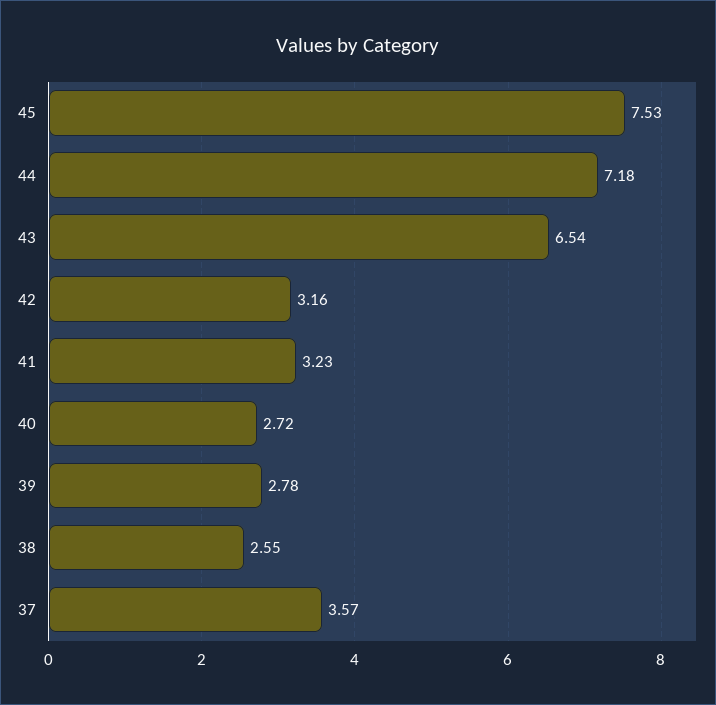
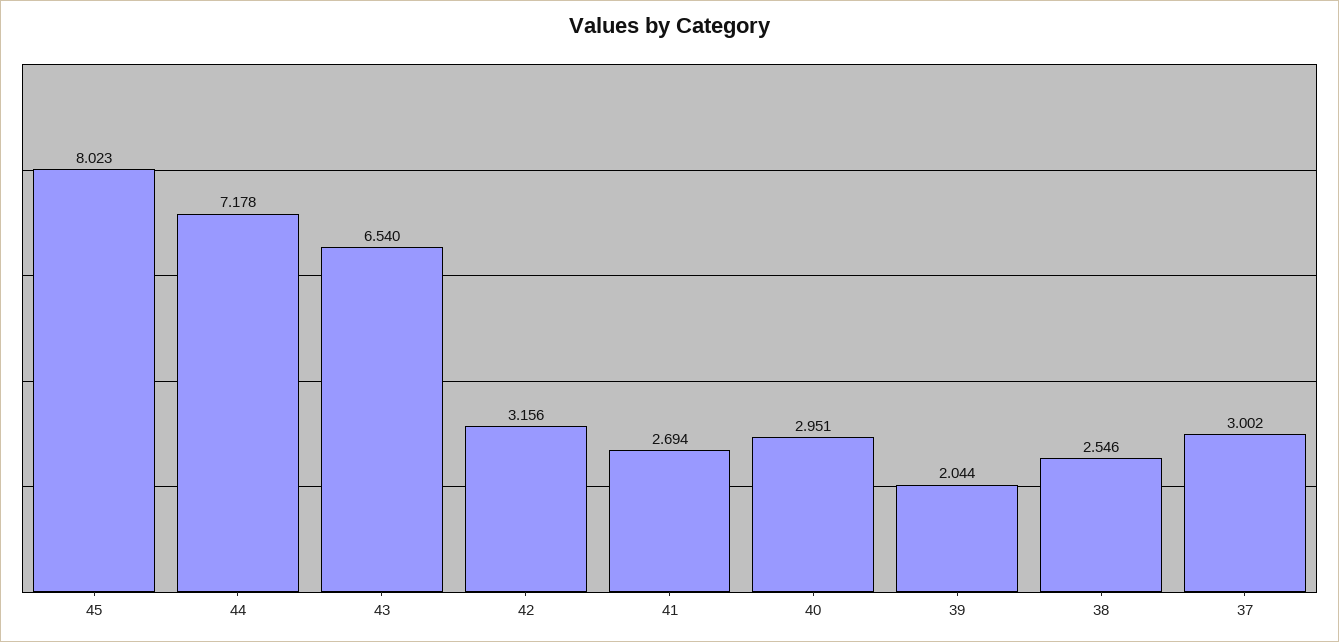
45: 7.53 -> 8.023
41: 3.23 -> 2.694
40: 2.72 -> 2.951
39: 2.78 -> 2.044
37: 3.57 -> 3.002

